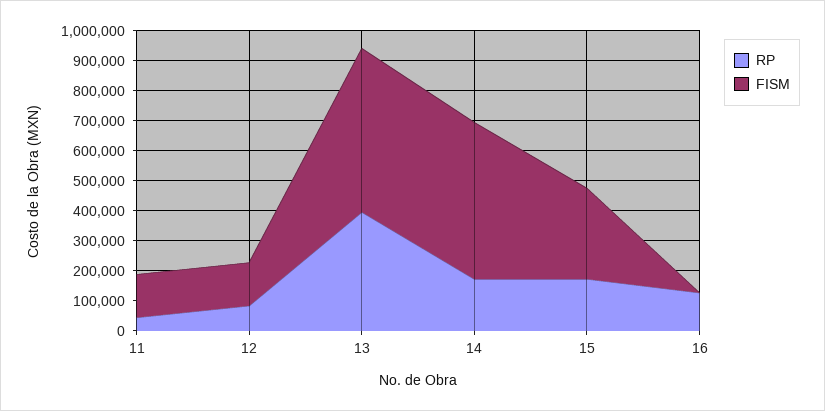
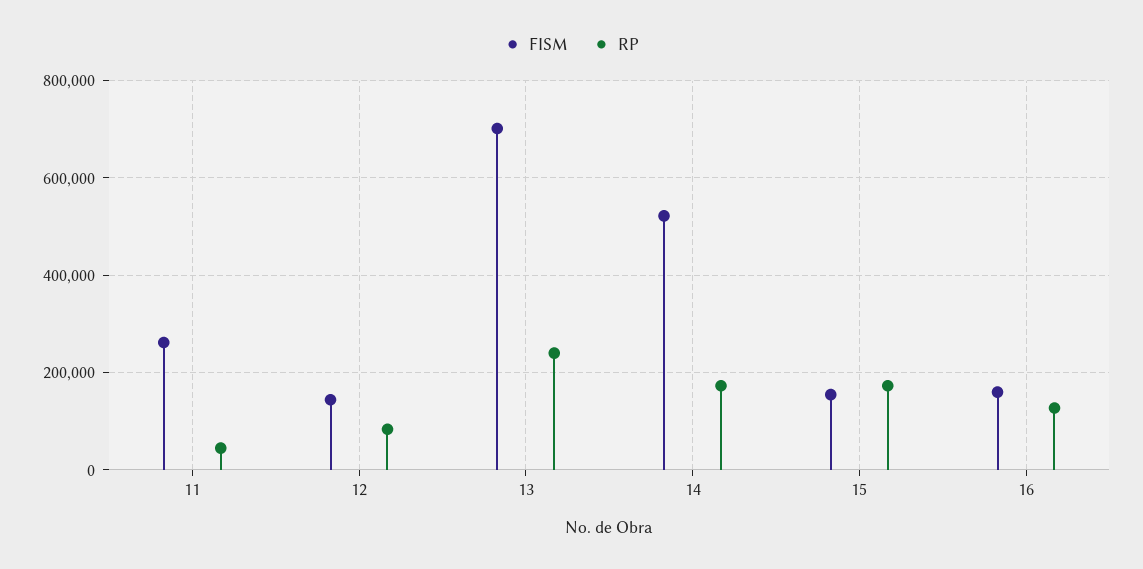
FISM, 11: 150000 -> 260000
RP, 13: 400000 -> 240000
FISM, 13: 550000 -> 700000
FISM, 15: 300000 -> 160000
FISM, 16: 0 -> 160000

